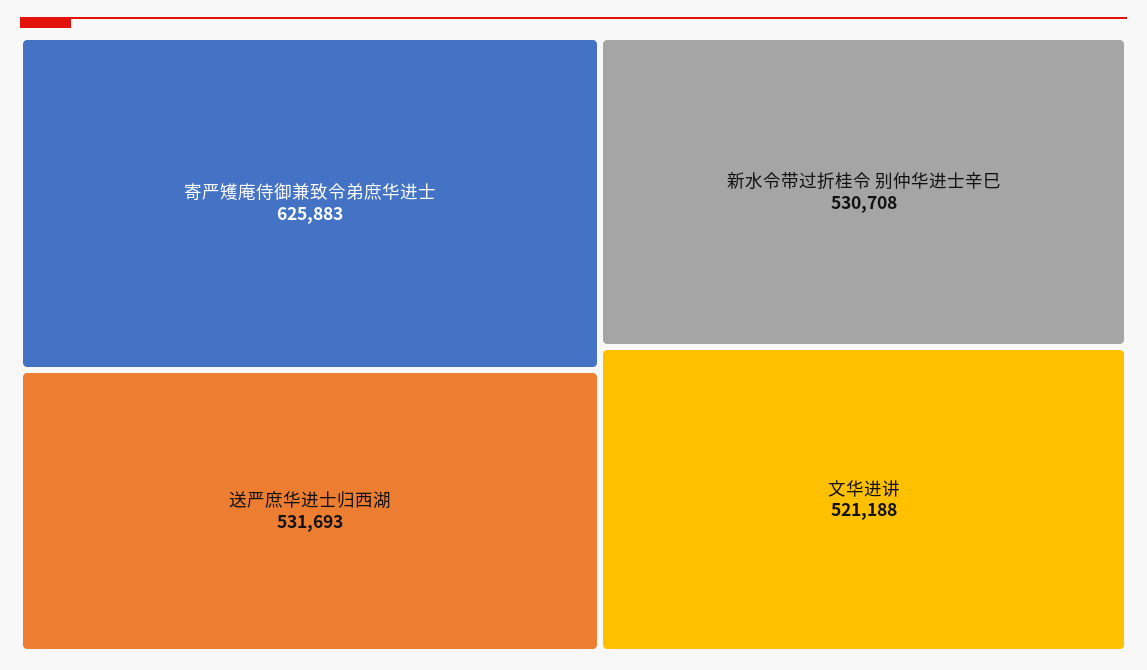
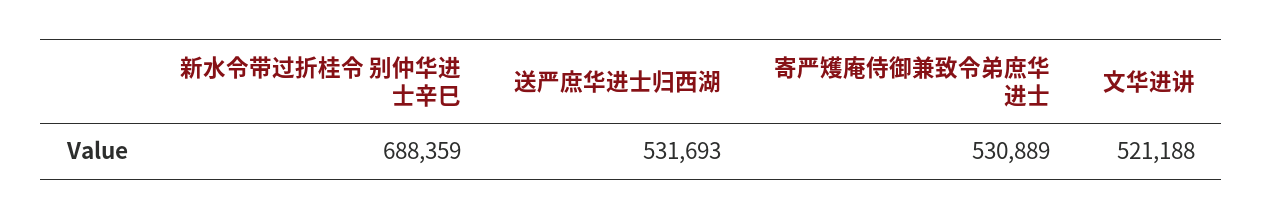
寄严矱庵侍御兼致令弟庶华进士: 625883 -> 530889
新水令带过折桂令 别仲华进士辛巳: 530708 -> 688359

